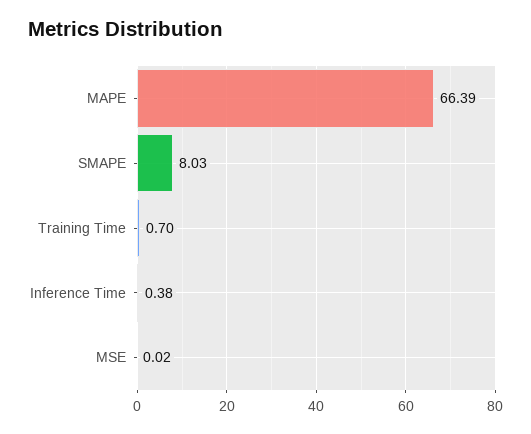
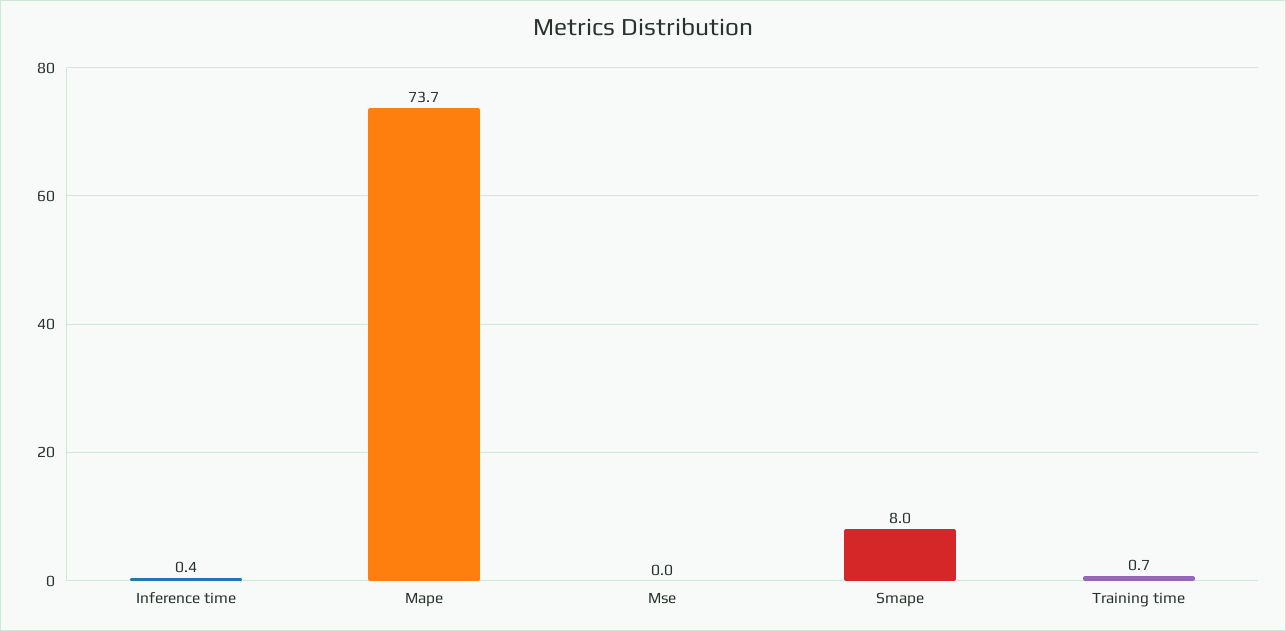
MAPE: 66.39 -> 73.7

